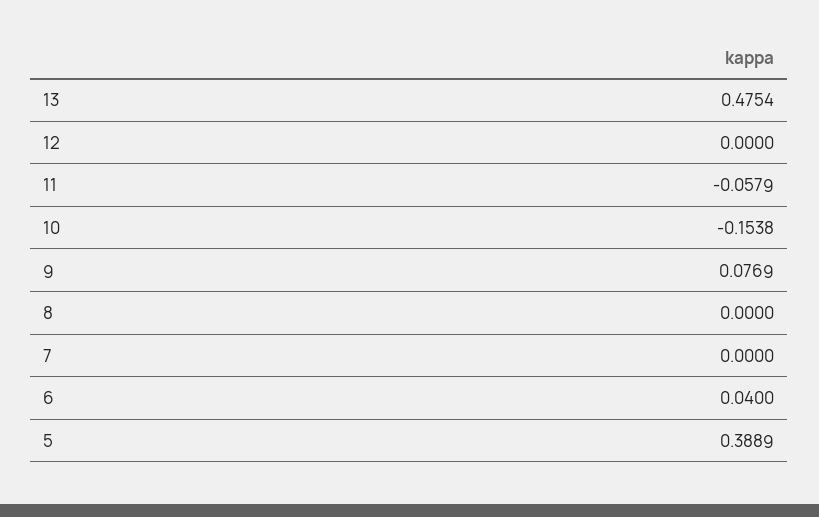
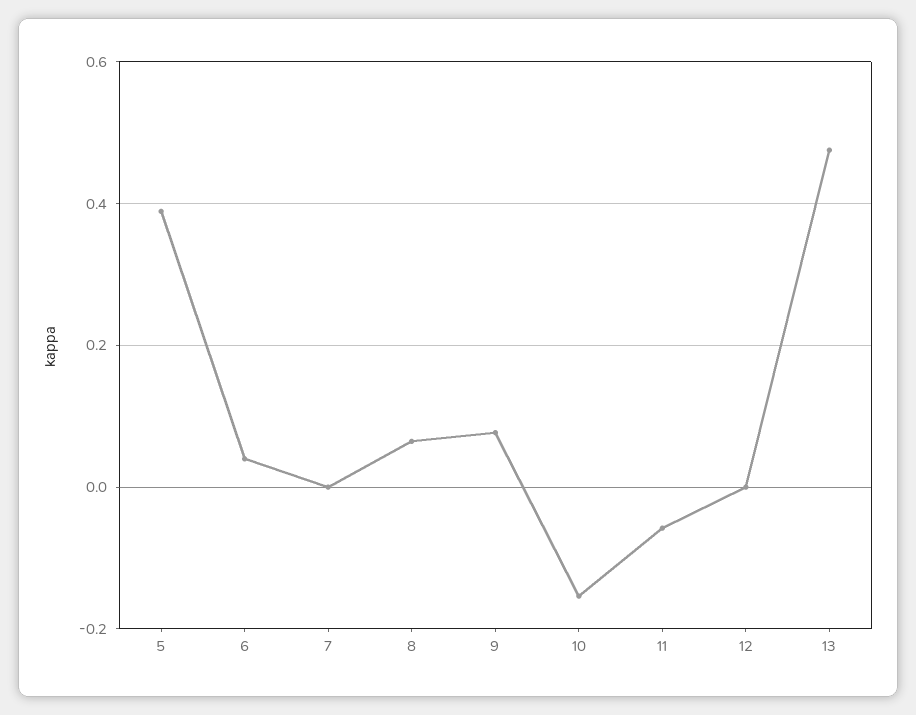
8: 0 -> 0.06

